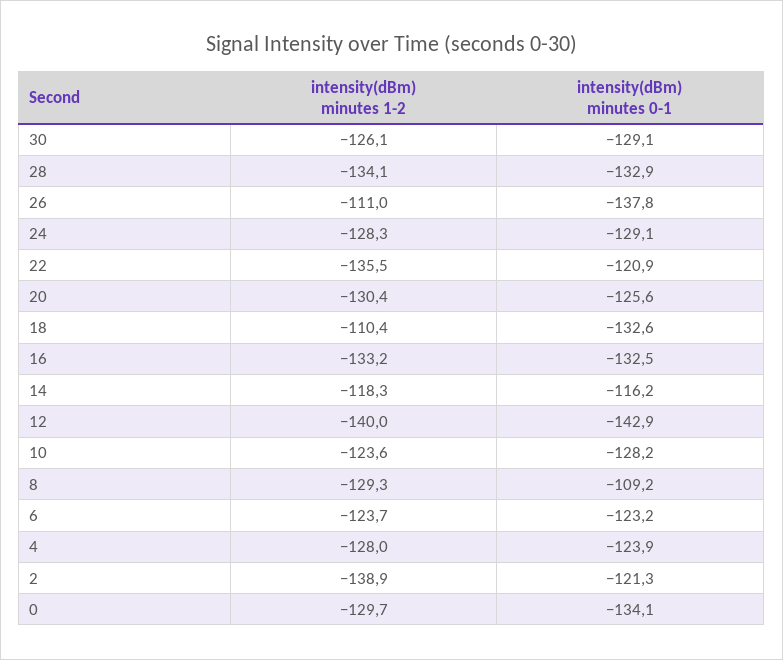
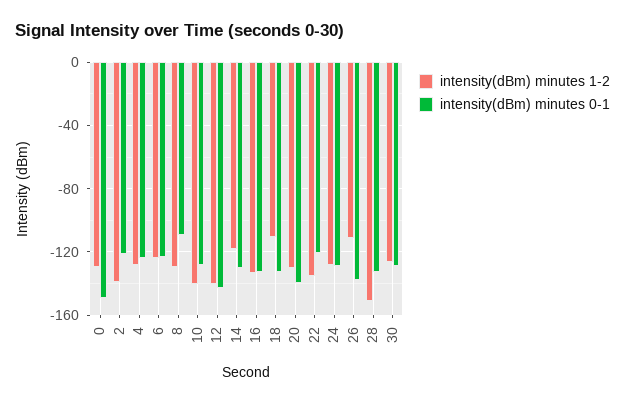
intensity(dBm) minutes 1-2, 28: -134.1 -> -150
intensity(dBm) minutes 0-1, 20: -125.6 -> -140
intensity(dBm) minutes 0-1, 14: -116.2 -> -130
intensity(dBm) minutes 1-2, 10: -123.6 -> -140
intensity(dBm) minutes 0-1, 0: -134.1 -> -150

